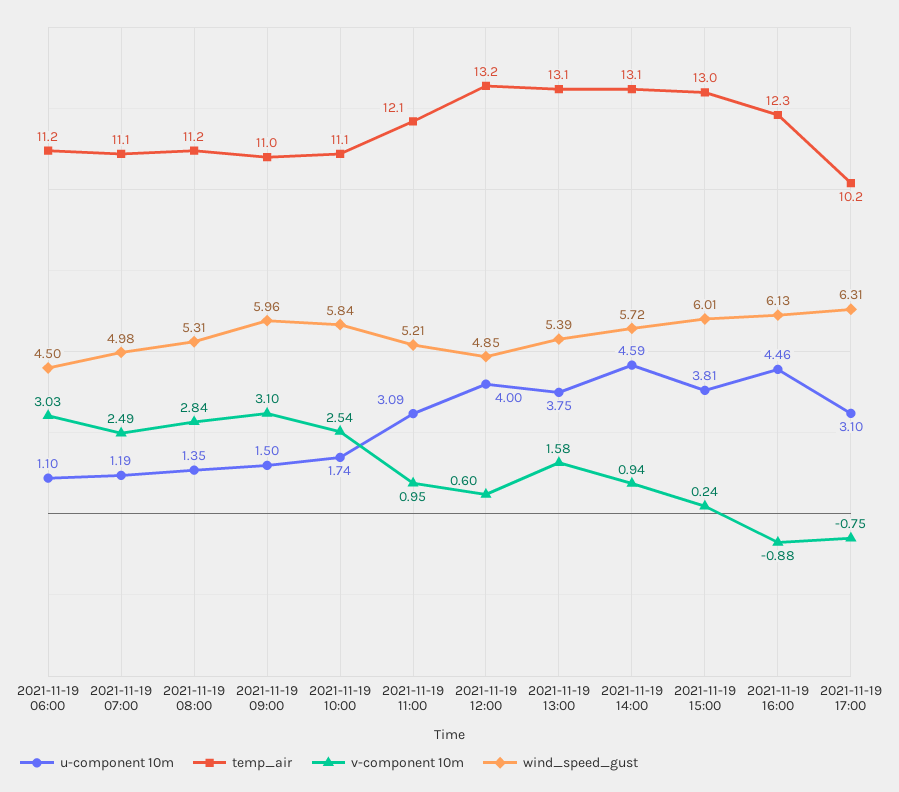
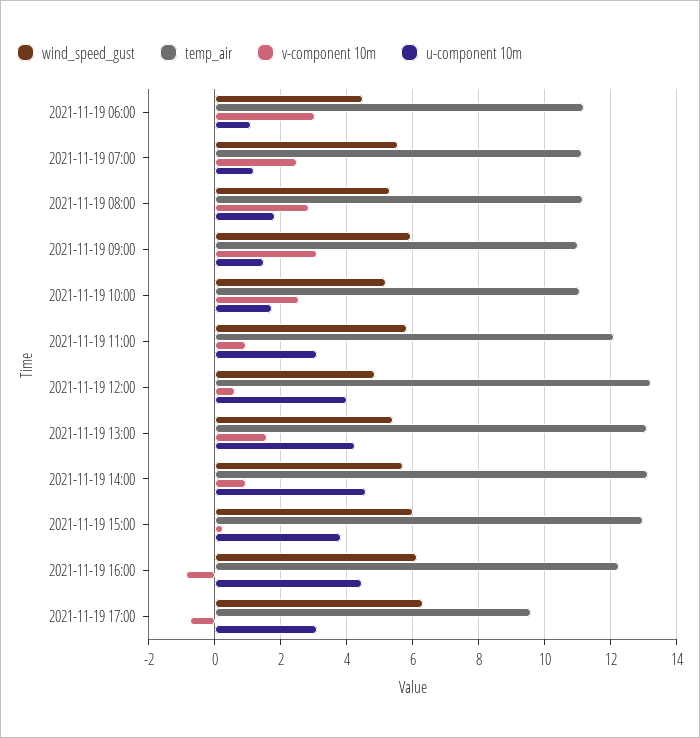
wind_speed_gust, 2021-11-19 07:00: 4.98 -> 5.6
u-component 10m, 2021-11-19 08:00: 1.35 -> 1.8
wind_speed_gust, 2021-11-19 10:00: 5.84 -> 5.2
wind_speed_gust, 2021-11-19 11:00: 5.21 -> 5.8
u-component 10m, 2021-11-19 13:00: 3.75 -> 4.2
temp_air, 2021-11-19 17:00: 10.2 -> 9.6

